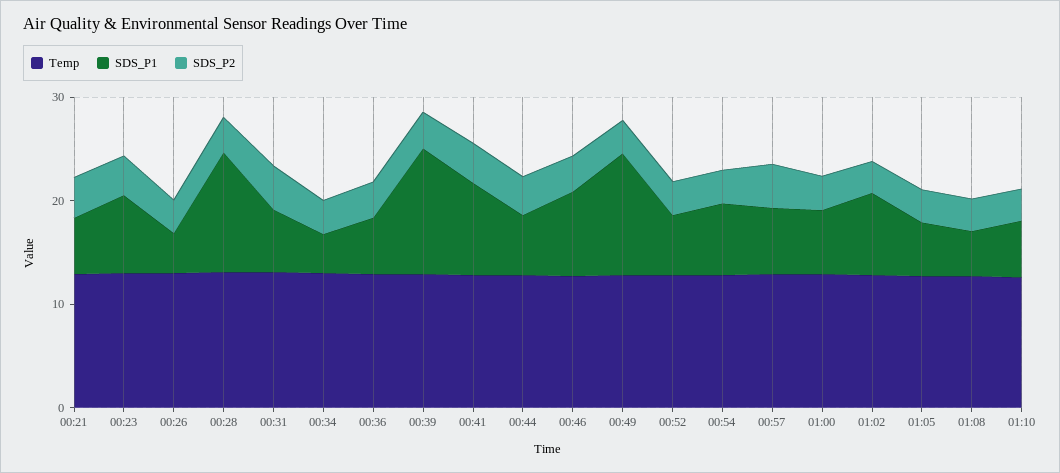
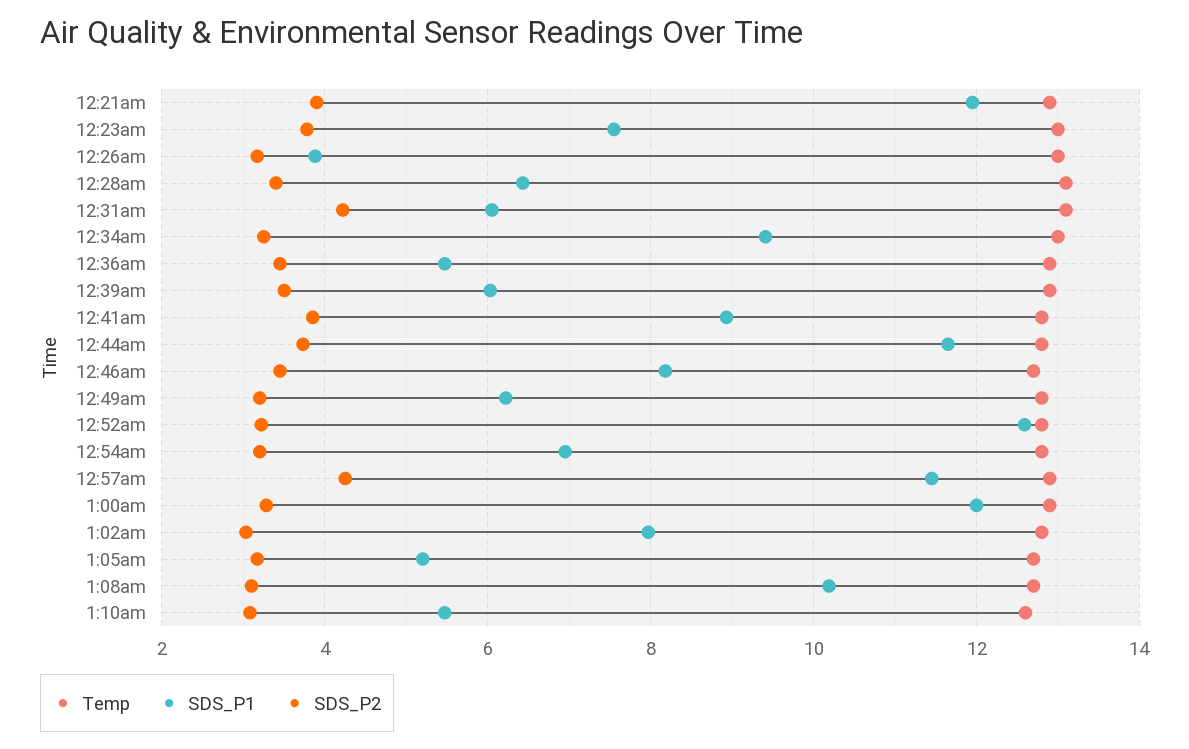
SDS_P1, 00:21: 6 -> 12
SDS_P1, 00:28: 12 -> 6.4
SDS_P1, 00:34: 4 -> 9.4
SDS_P1, 00:39: 12 -> 6
SDS_P1, 00:44: 6 -> 11.6
SDS_P1, 00:49: 12 -> 6.2
SDS_P1, 00:52: 6 -> 12.6
SDS_P1, 00:57: 6 -> 11.4
SDS_P1, 01:00: 6 -> 12
SDS_P1, 01:08: 4 -> 10.2

